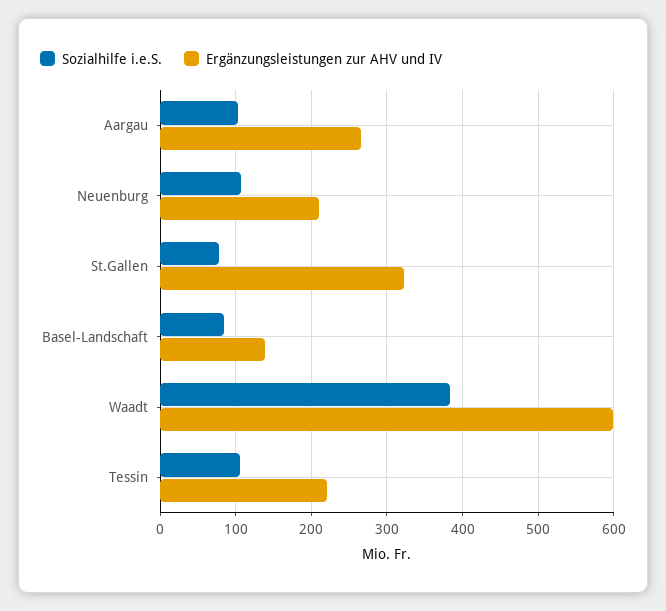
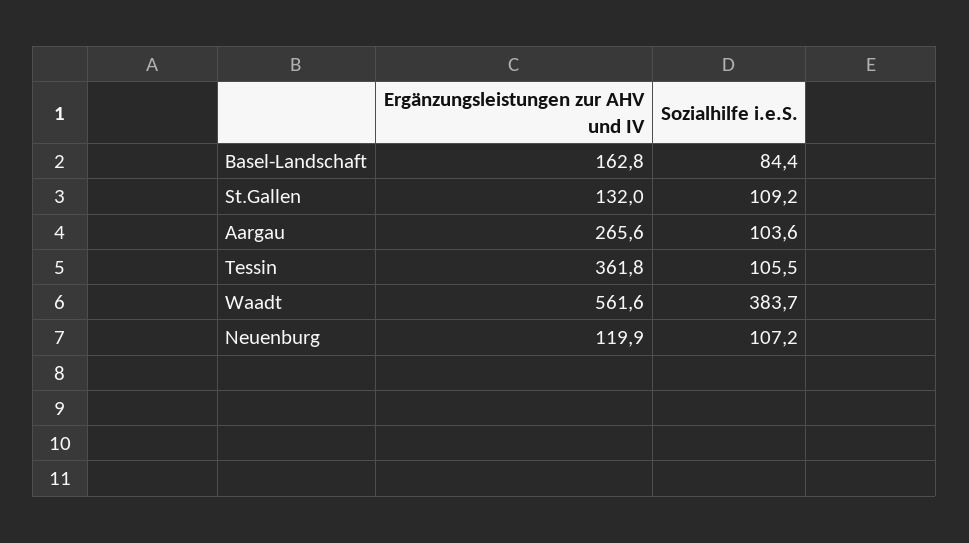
Ergänzungsleistungen zur AHV und IV, Neuenburg: 210 -> 119.9
Sozialhilfe i.e.S., St.Gallen: 80 -> 109.2
Ergänzungsleistungen zur AHV und IV, St.Gallen: 320 -> 132
Ergänzungsleistungen zur AHV und IV, Basel-Landschaft: 140 -> 162.8
Ergänzungsleistungen zur AHV und IV, Waadt: 600 -> 561.6
Ergänzungsleistungen zur AHV und IV, Tessin: 220 -> 361.8

